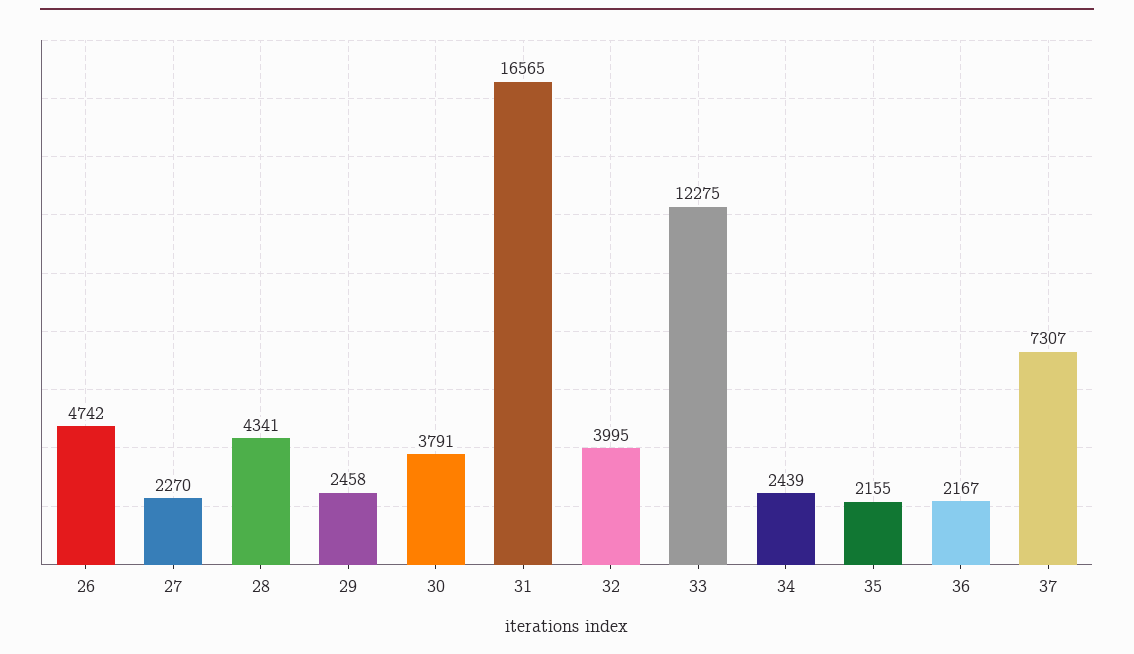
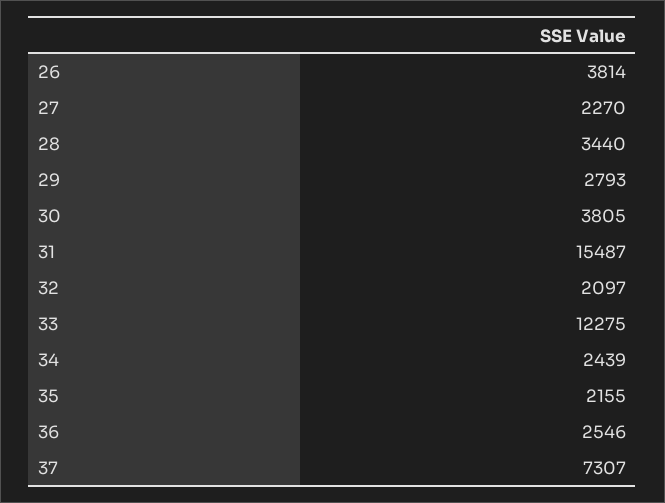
26: 4742 -> 3814
28: 4341 -> 3440
29: 2458 -> 2793
30: 3791 -> 3805
31: 16565 -> 15487
32: 3995 -> 2097
36: 2167 -> 2546

